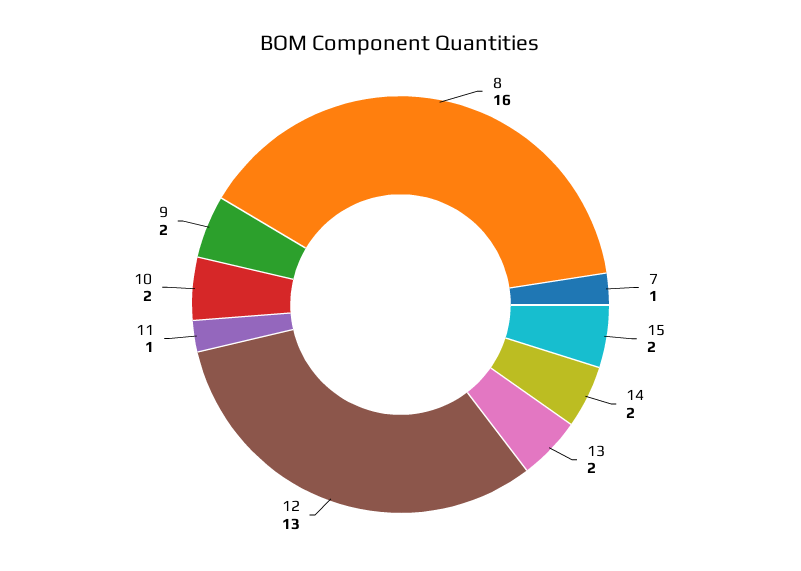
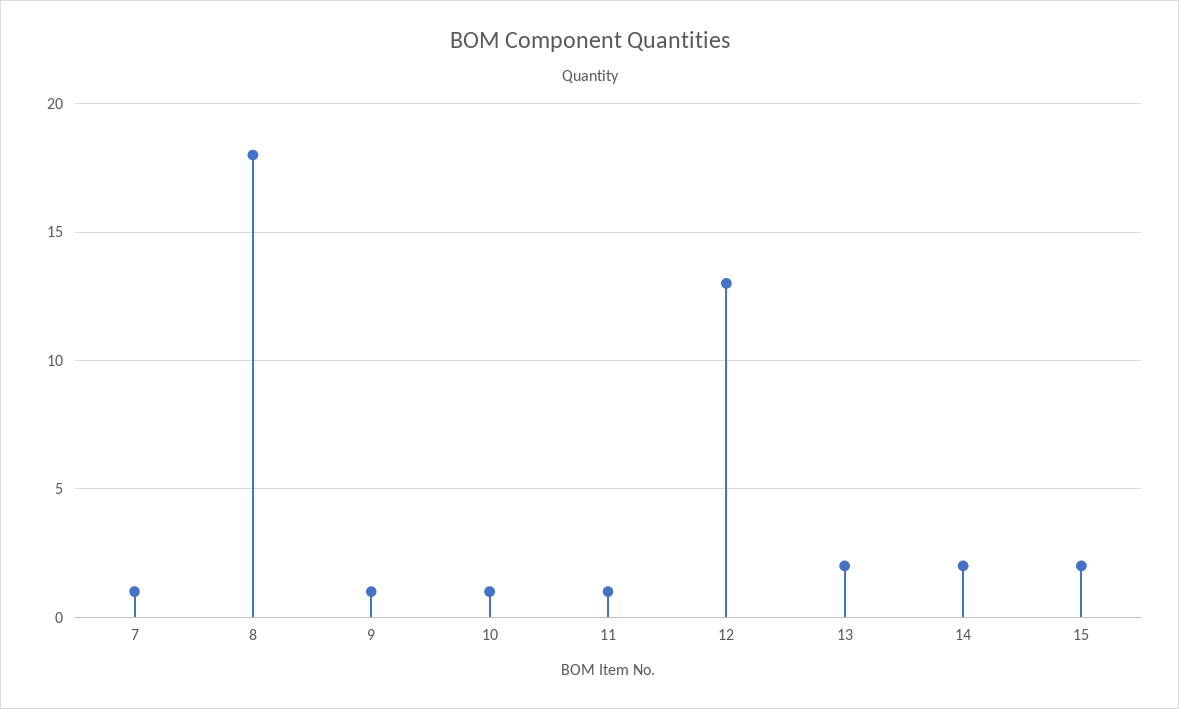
8: 16 -> 18
10: 2 -> 1
9: 2 -> 1

